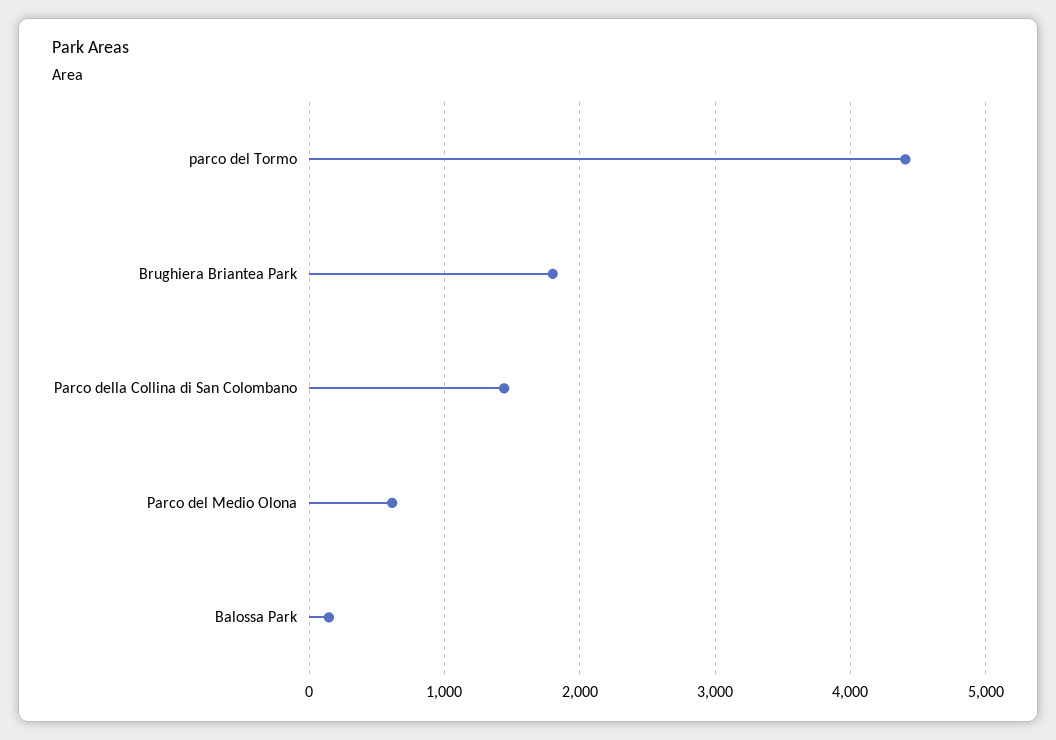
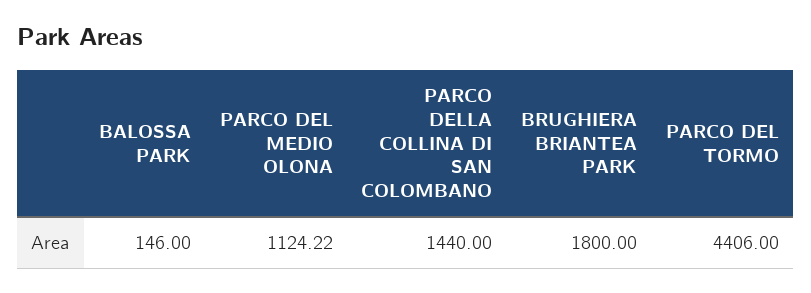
Parco del Medio Olona: 600 -> 1124.22

